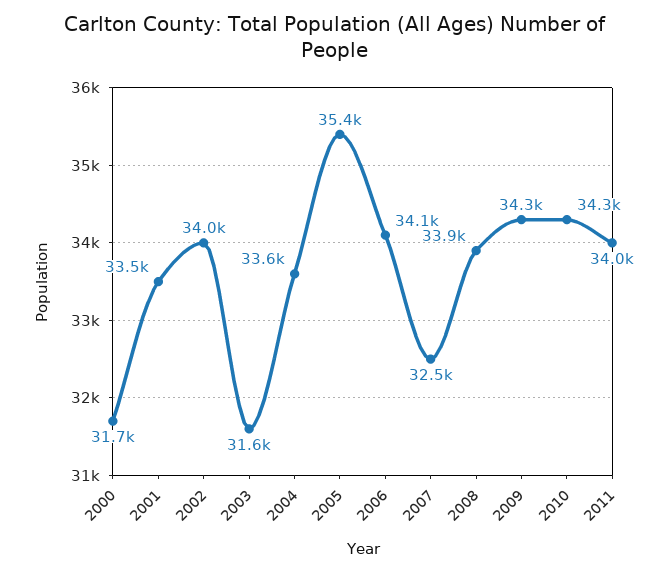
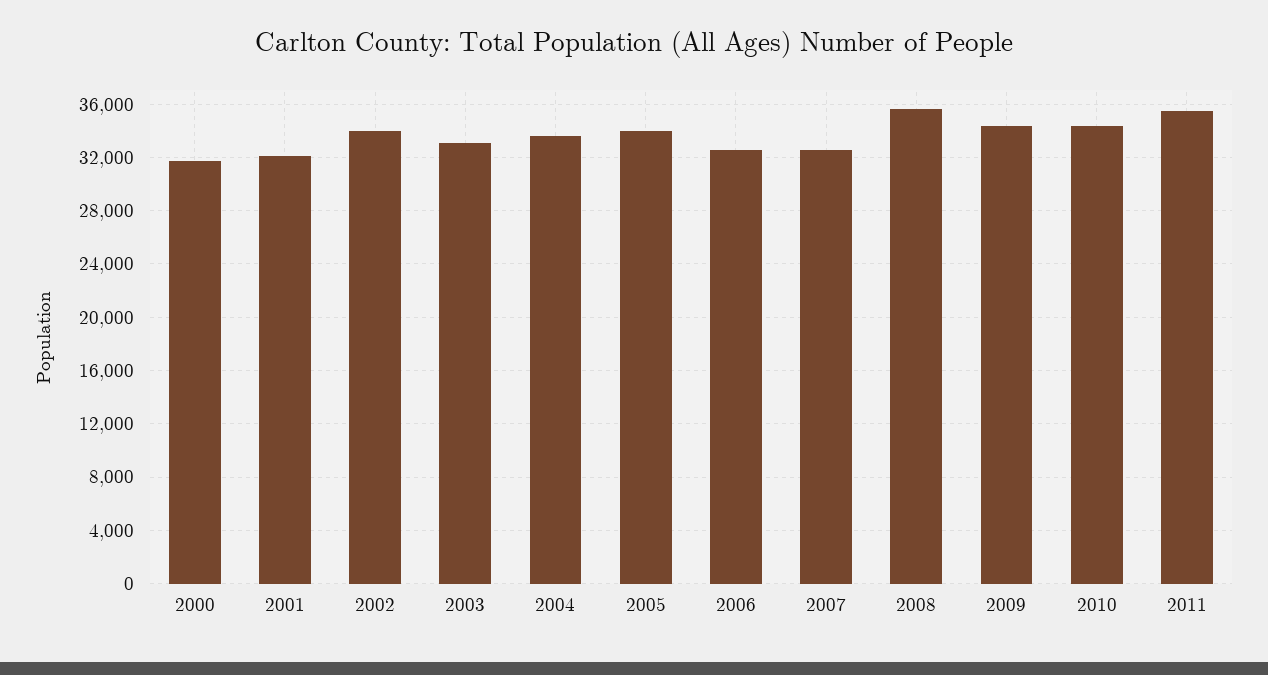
2001: 33500 -> 32000
2003: 31600 -> 33000
2005: 35400 -> 34000
2006: 34100 -> 32500
2008: 33900 -> 35500
2011: 34000 -> 35500

